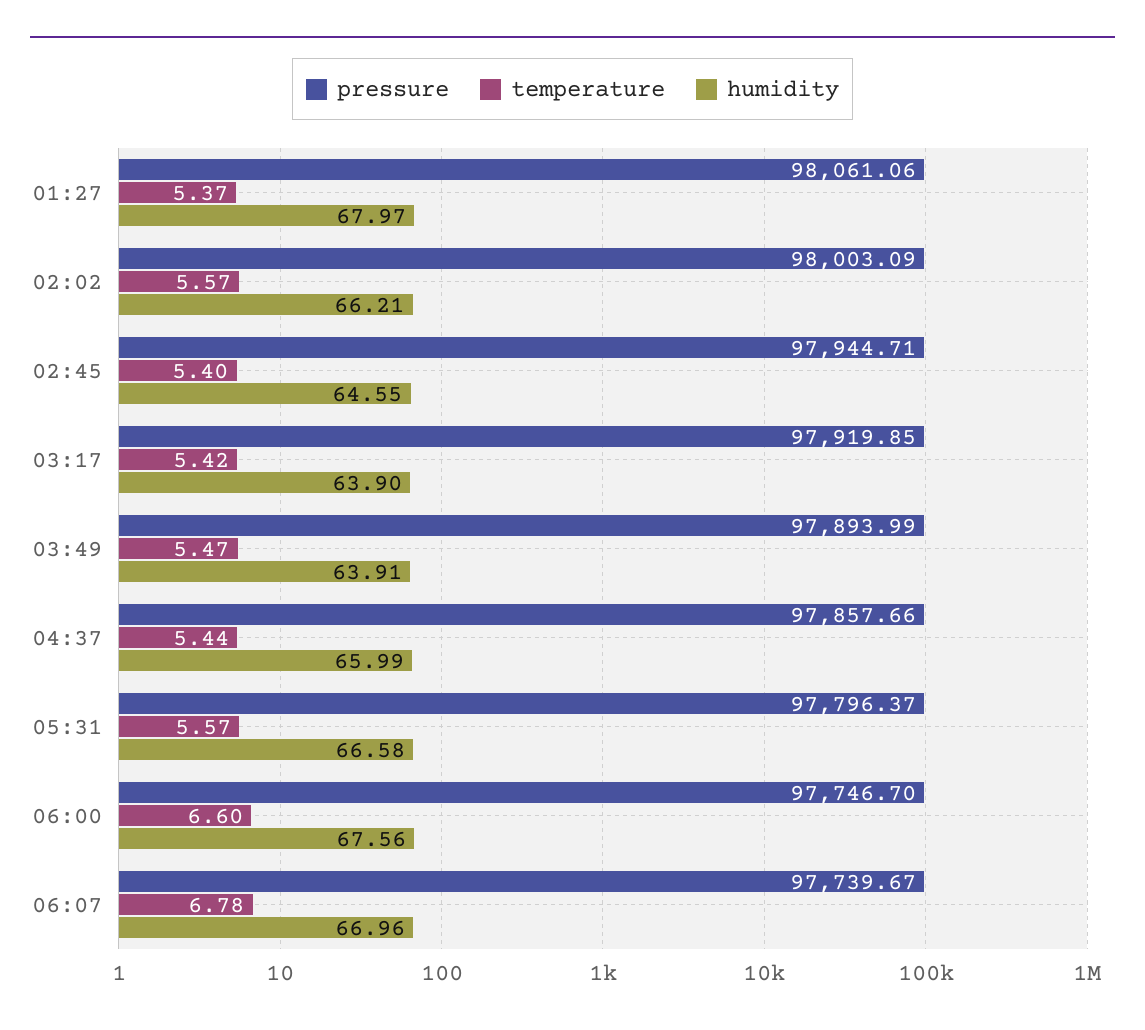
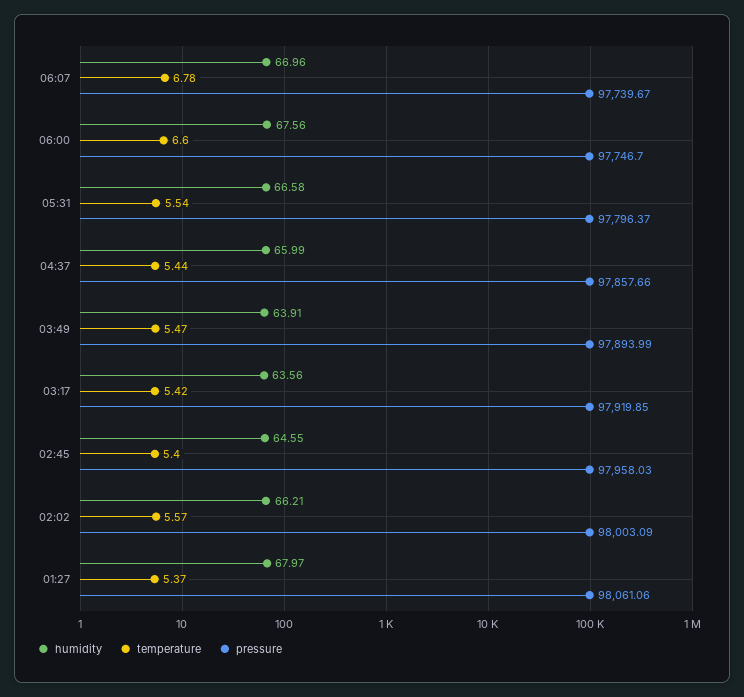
pressure, 02:45: 97944.71 -> 97958.03
humidity, 03:17: 63.9 -> 63.56
temperature, 05:31: 5.57 -> 5.54

